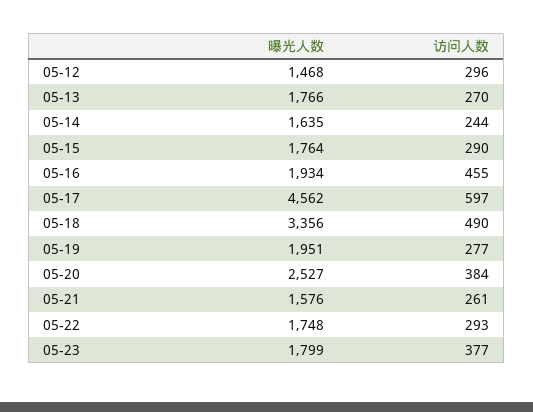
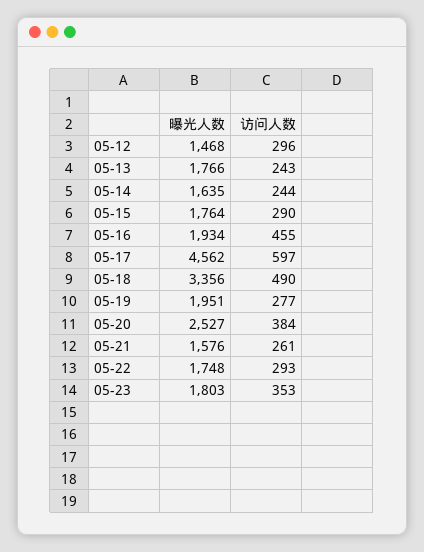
访问人数, 05-13: 270 -> 243
曝光人数, 05-23: 1799 -> 1803
访问人数, 05-23: 377 -> 353

